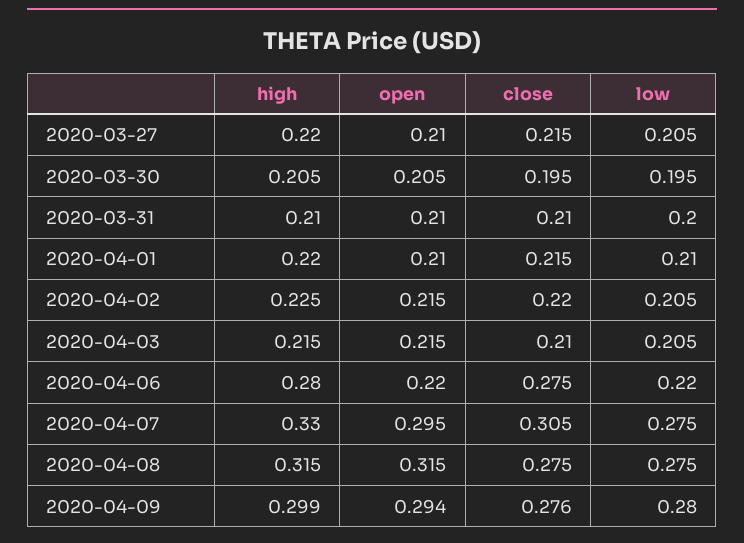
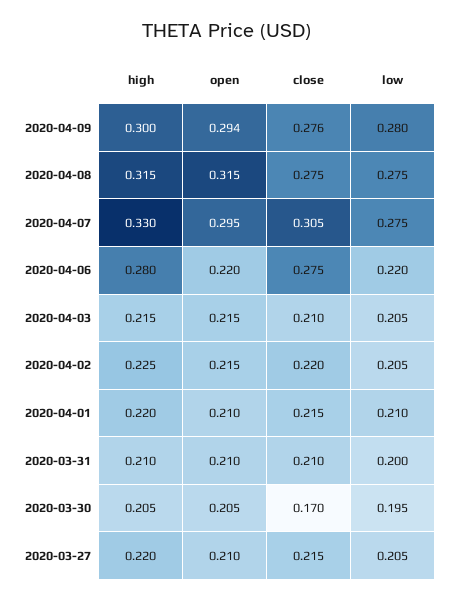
close, 2020-03-30: 0.195 -> 0.17
high, 2020-04-09: 0.299 -> 0.3

